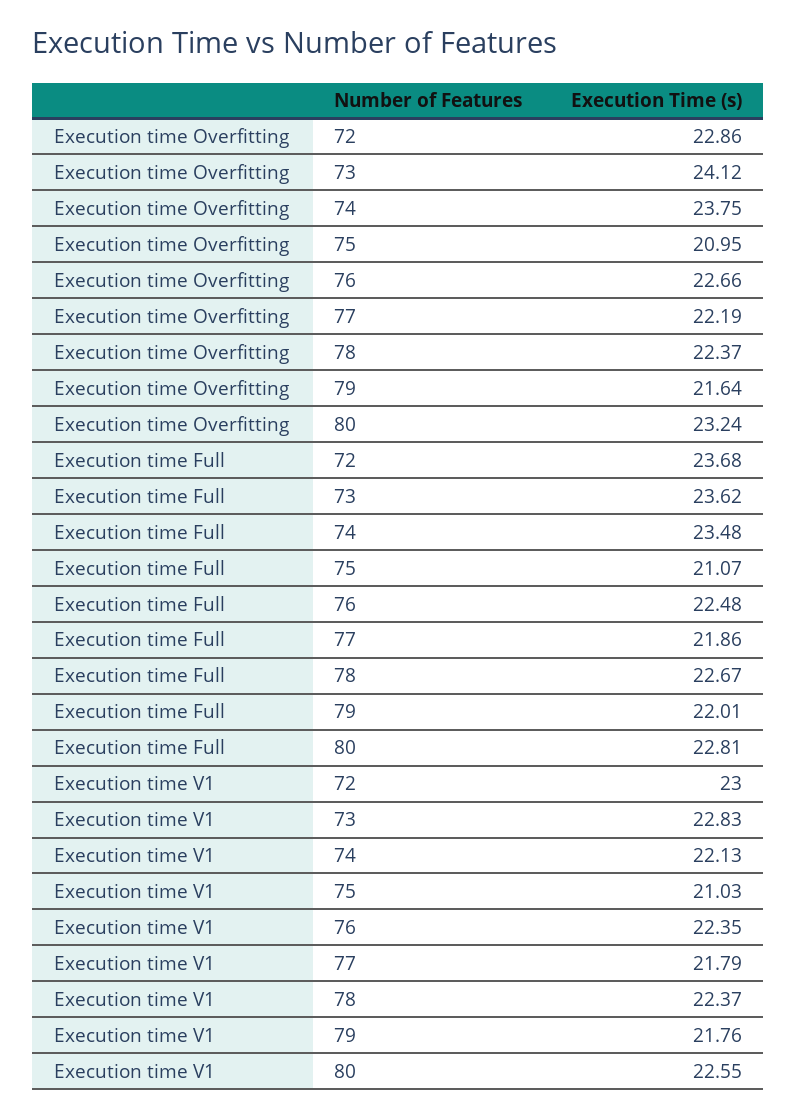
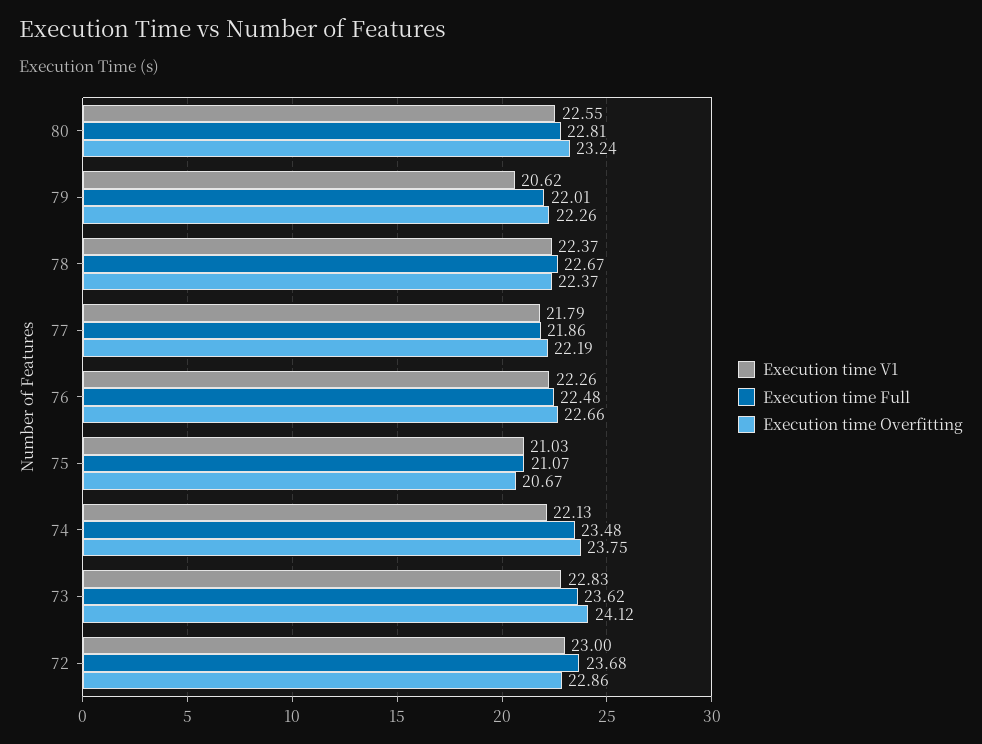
Execution time Overfitting, 75: 20.95 -> 20.67
Execution time Overfitting, 79: 21.64 -> 22.26
Execution time V1, 76: 22.35 -> 22.26
Execution time V1, 79: 21.76 -> 20.62

